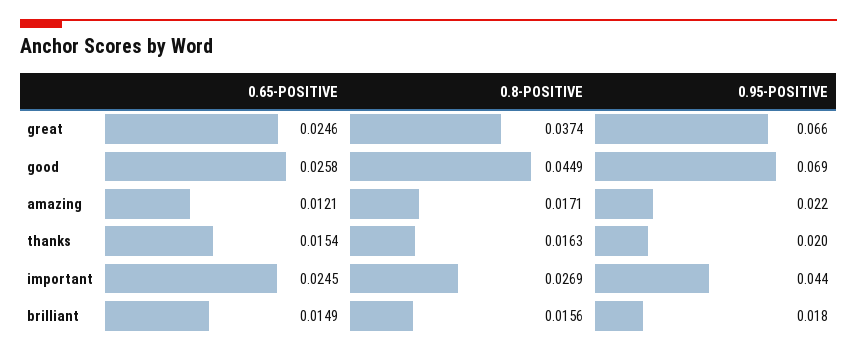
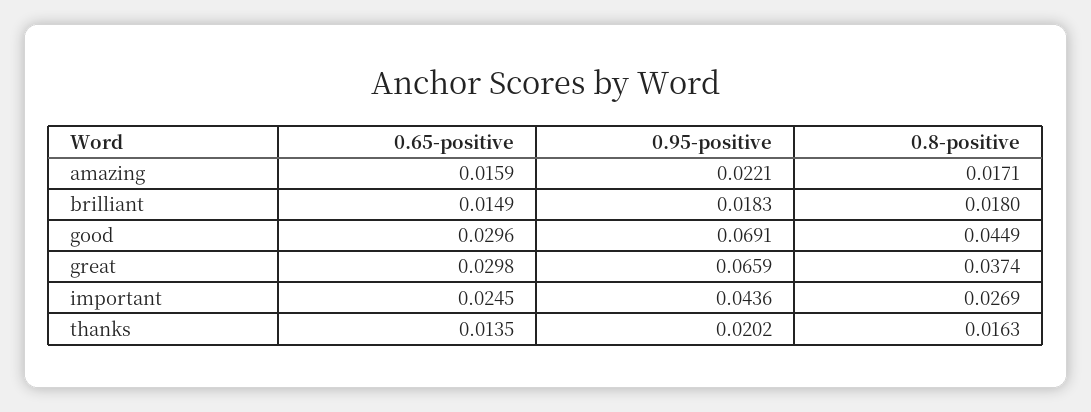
0.65-POSITIVE, great: 0.0246 -> 0.0298
0.65-POSITIVE, good: 0.0258 -> 0.0296
0.65-POSITIVE, amazing: 0.0121 -> 0.0159
0.65-POSITIVE, thanks: 0.0154 -> 0.0135
0.8-POSITIVE, brilliant: 0.0156 -> 0.018

